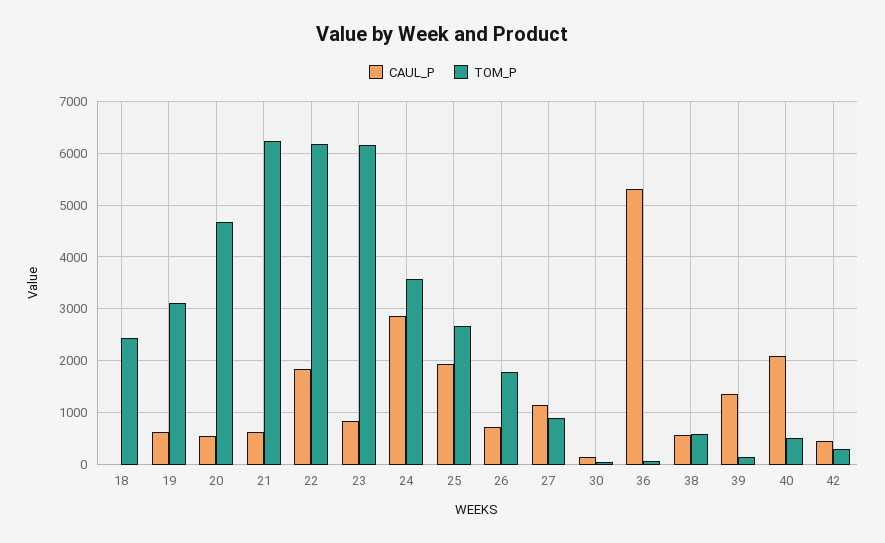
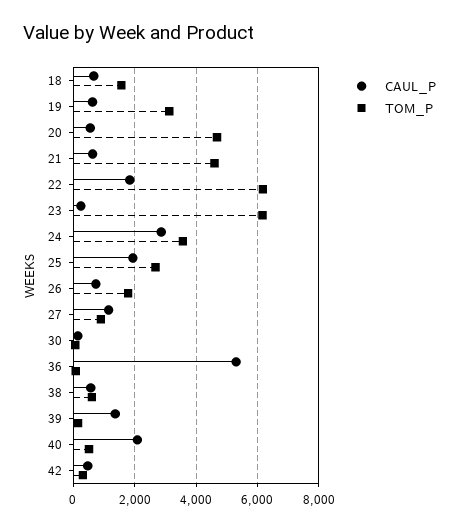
CAUL_P, 18: 0 -> 600
TOM_P, 18: 2400 -> 1600
TOM_P, 21: 6200 -> 4600
CAUL_P, 23: 800 -> 200

